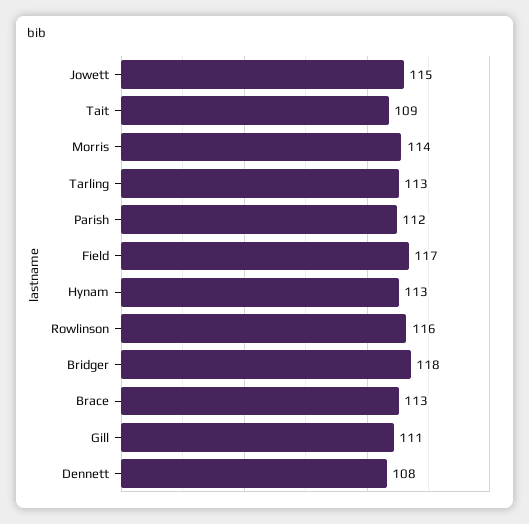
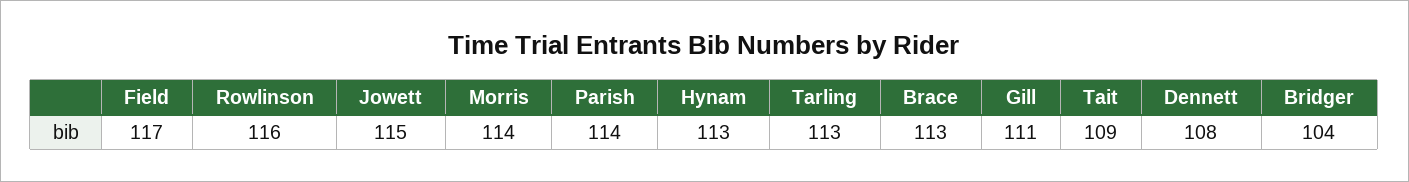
Parish: 112 -> 114
Bridger: 118 -> 104

